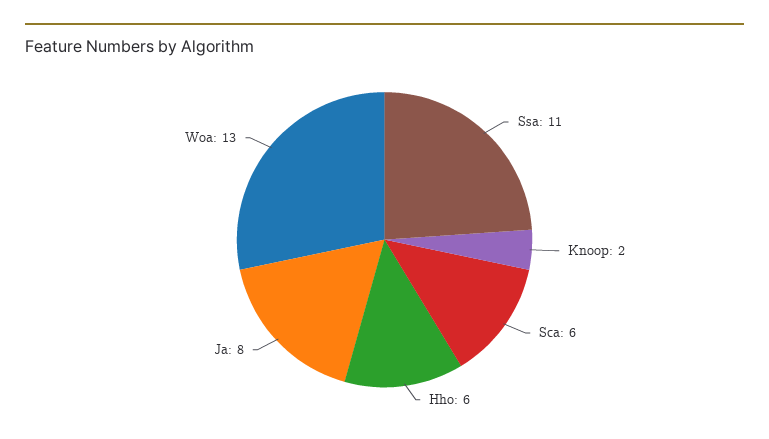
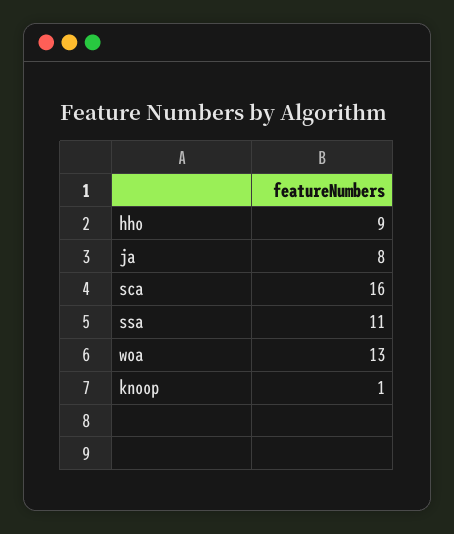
Knoop: 2 -> 1
Sca: 6 -> 16
Hho: 6 -> 9

